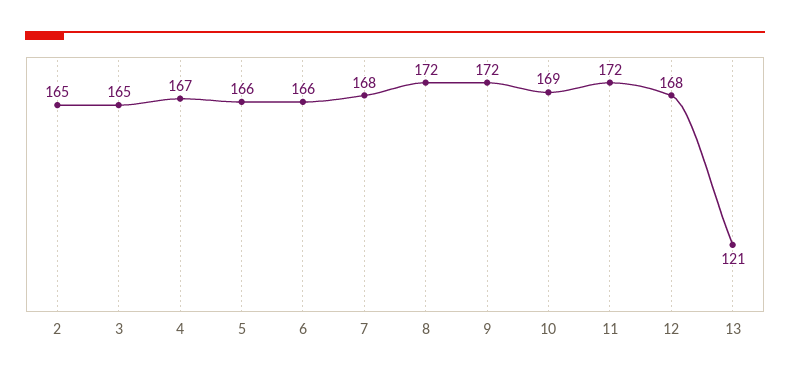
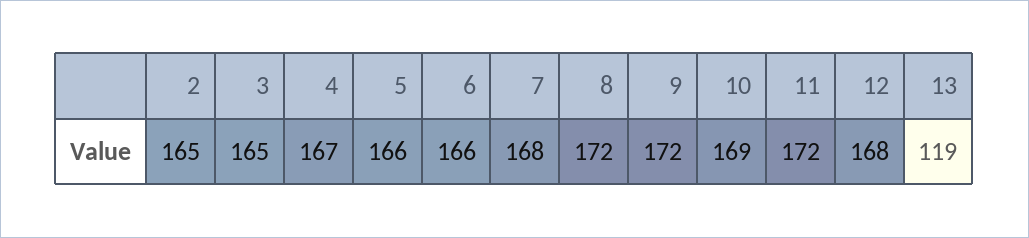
13: 121 -> 119

